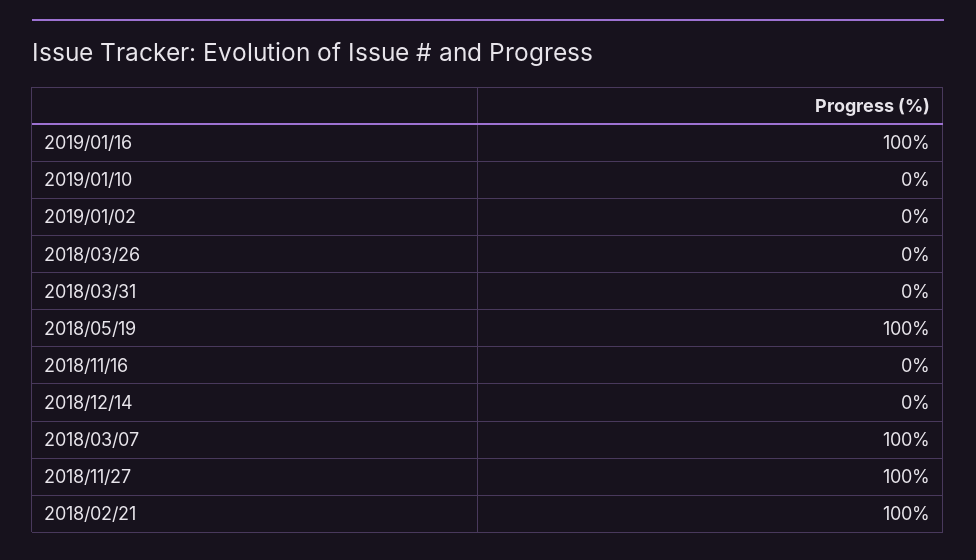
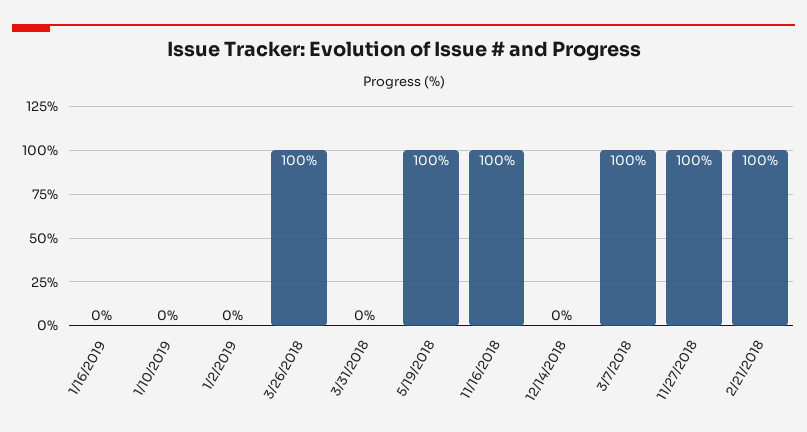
2019/01/16: 100 -> 0
2018/03/26: 0 -> 100
2018/11/16: 0 -> 100

